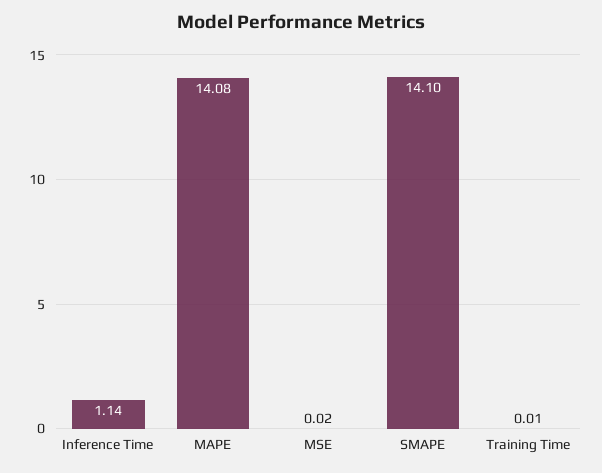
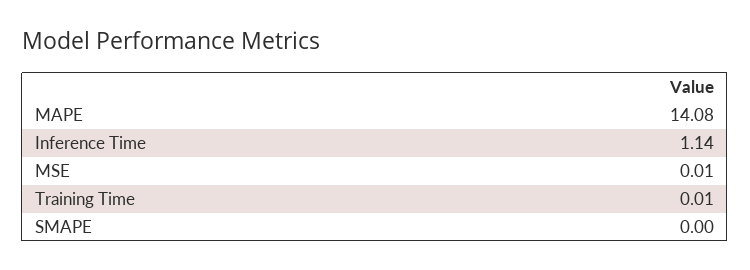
MSE: 0.02 -> 0.01
SMAPE: 14.1 -> 0

